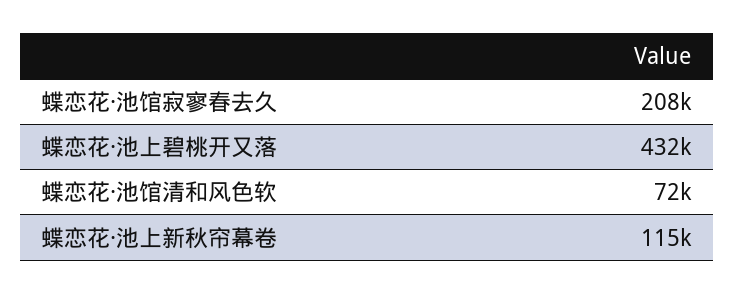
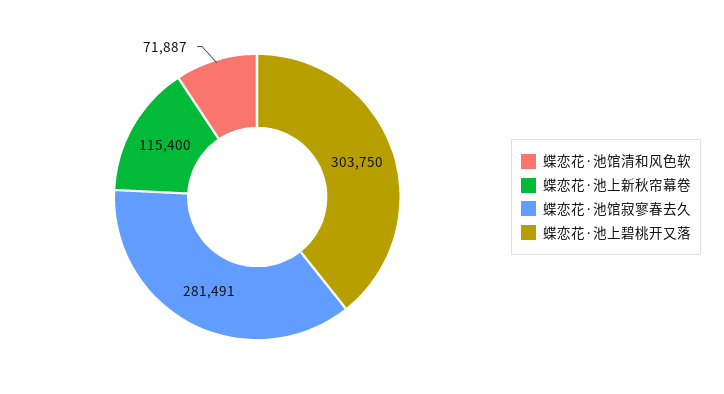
蝶恋花·池馆寂寥春去久: 208000 -> 281491
蝶恋花·池上碧桃开又落: 432000 -> 303750

